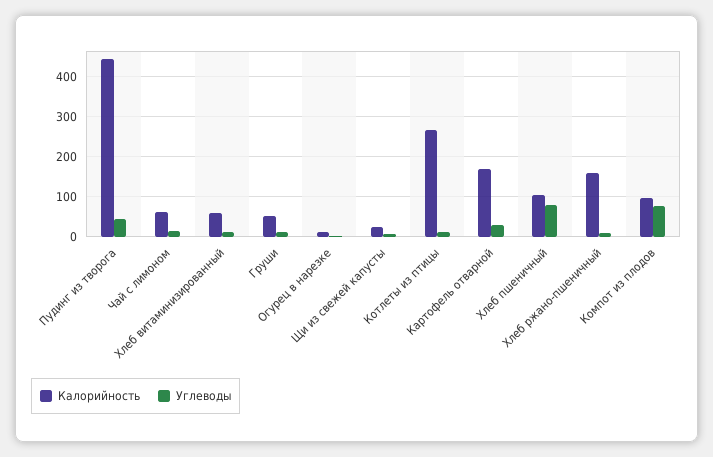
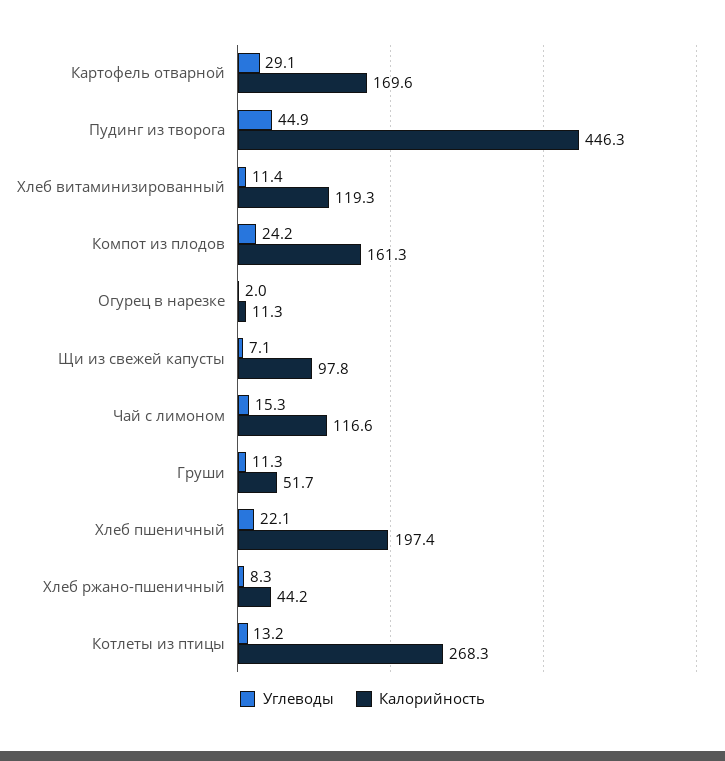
Калорийность, Чай с лимоном: 60 -> 116.6
Калорийность, Хлеб витаминизированный: 60 -> 119.3
Калорийность, Щи из свежей капусты: 20 -> 97.8
Калорийность, Хлеб пшеничный: 100 -> 197.4
Углеводы, Хлеб пшеничный: 80 -> 22.1
Калорийность, Хлеб ржано-пшеничный: 160 -> 44.2
Калорийность, Компот из плодов: 100 -> 161.3
Углеводы, Компот из плодов: 80 -> 24.2

